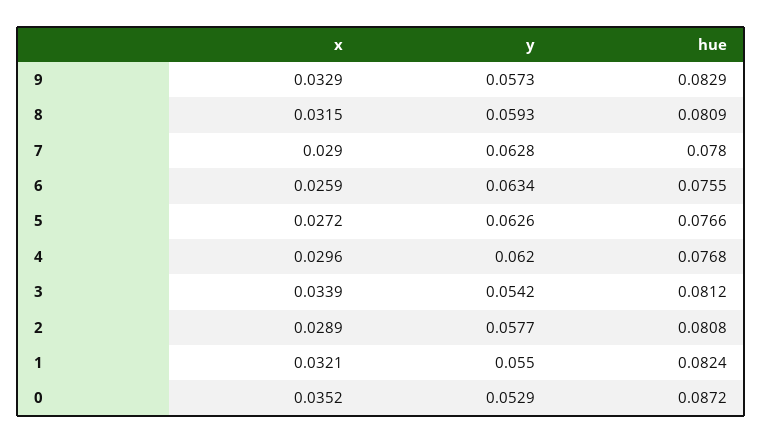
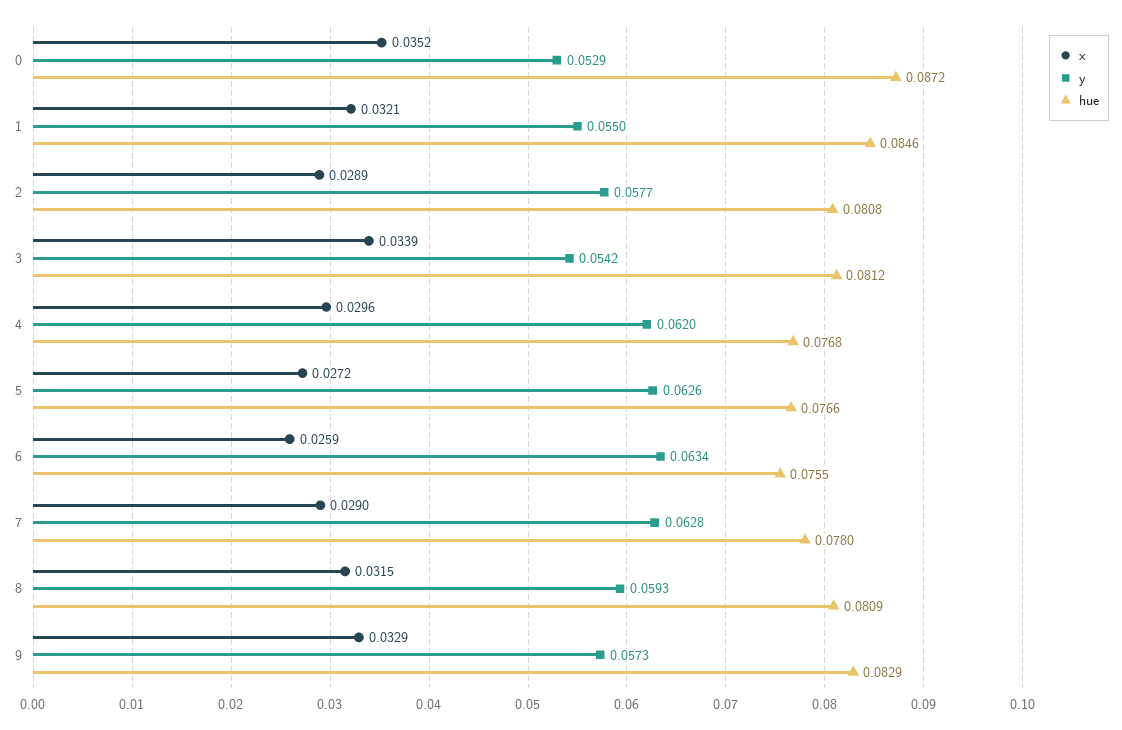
hue, 1: 0.0824 -> 0.0846

